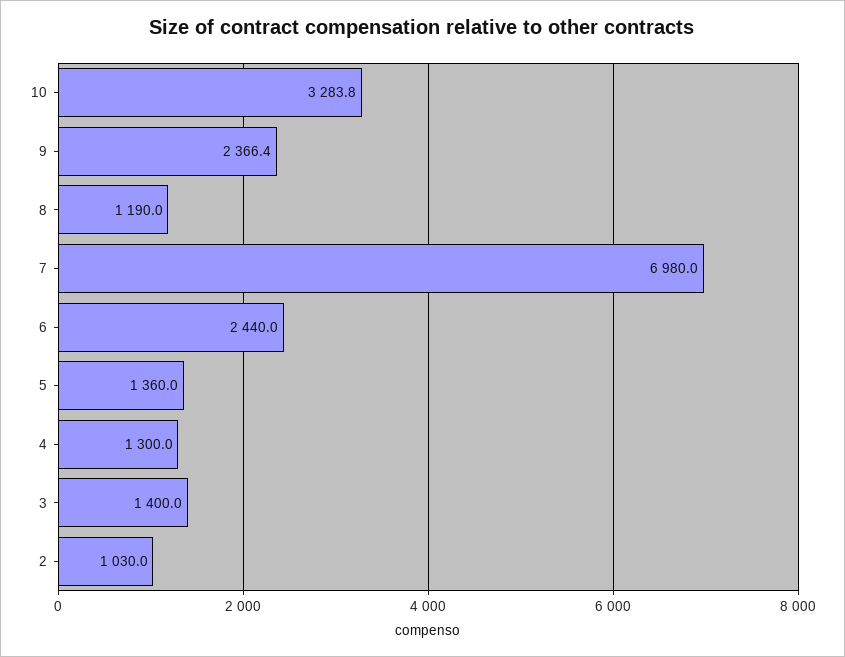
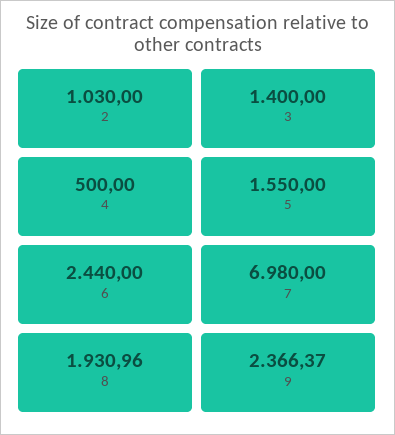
10: 3283.8 -> none
8: 1190 -> 1930.96
5: 1360 -> 1550
4: 1300 -> 500

